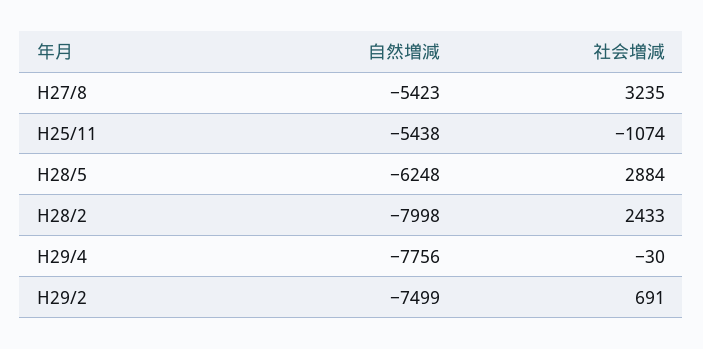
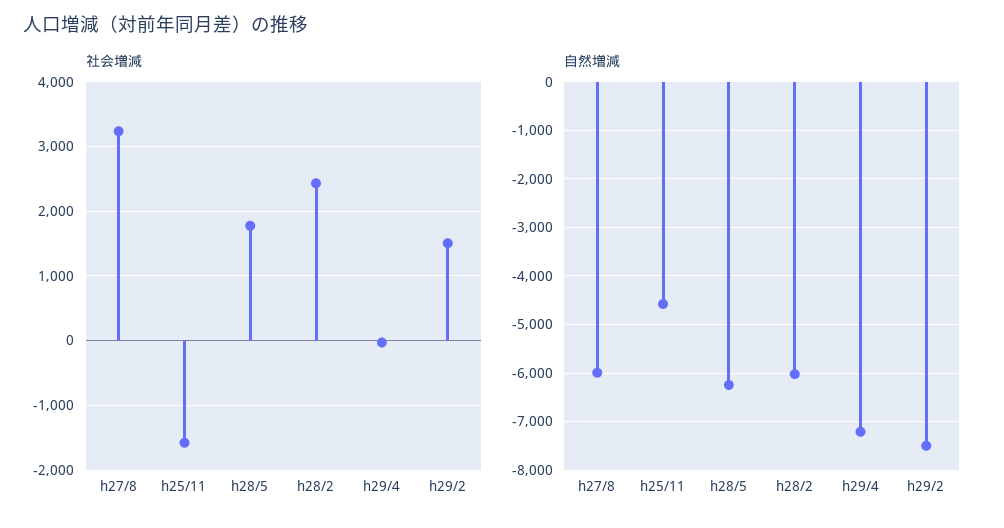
自然増減, H27/8: -5423 -> -6000
自然増減, H25/11: -5438 -> -4600
社会増減, H25/11: -1074 -> -1600
社会増減, H28/5: 2884 -> 1800
自然増減, H28/2: -7998 -> -6000
自然増減, H29/4: -7756 -> -7200
社会増減, H29/2: 691 -> 1500

